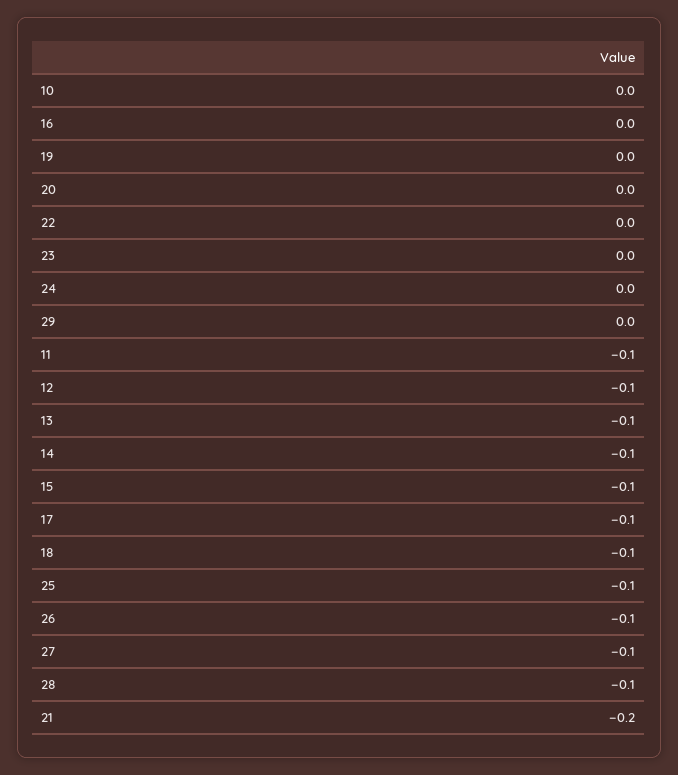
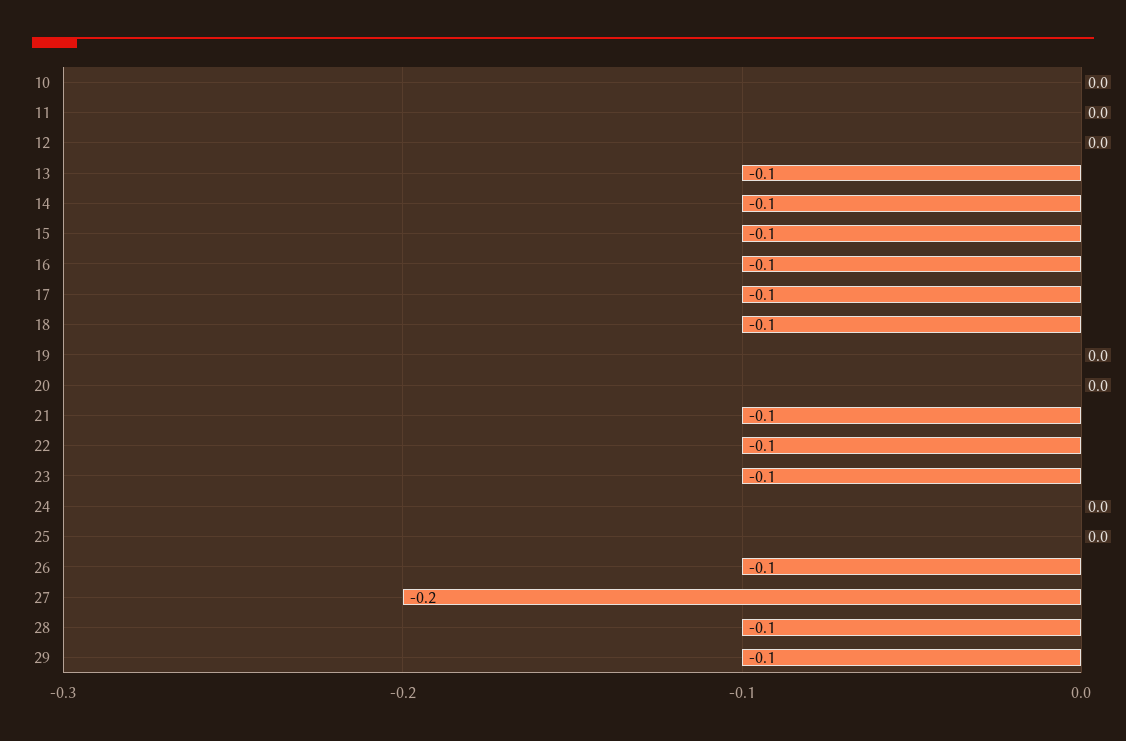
16: 0 -> -0.1
22: 0 -> -0.1
23: 0 -> -0.1
29: 0 -> -0.1
11: -0.1 -> 0
12: -0.1 -> 0
25: -0.1 -> 0
27: -0.1 -> -0.2
21: -0.2 -> -0.1

